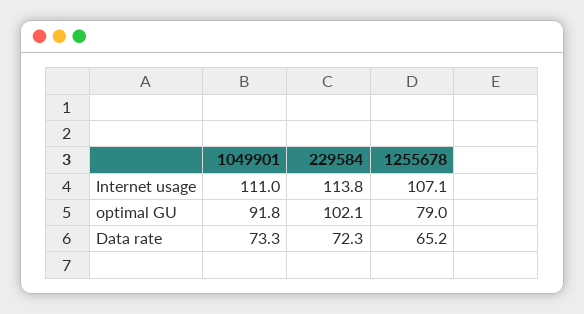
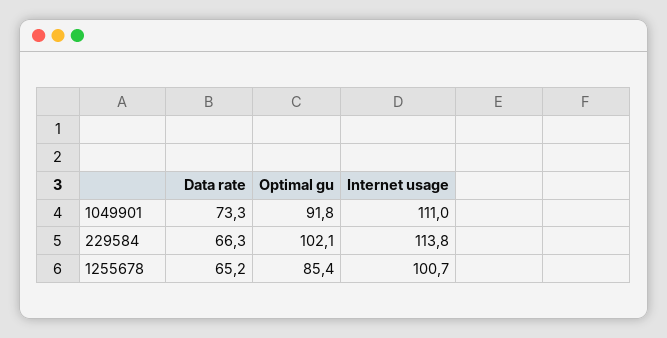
1255678, Internet usage: 107.1 -> 100.7
1255678, optimal GU: 79 -> 85.4
229584, Data rate: 72.3 -> 66.3

